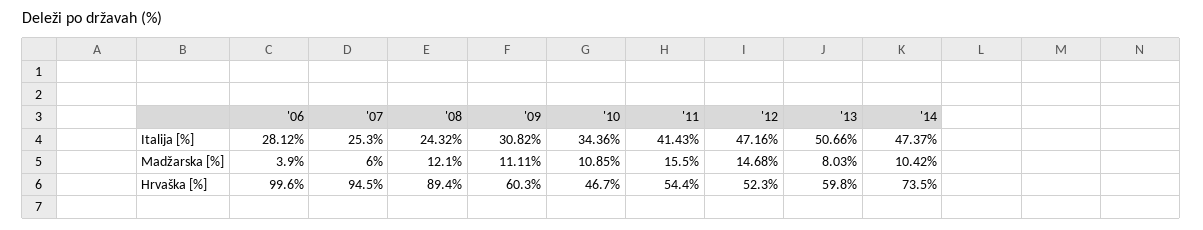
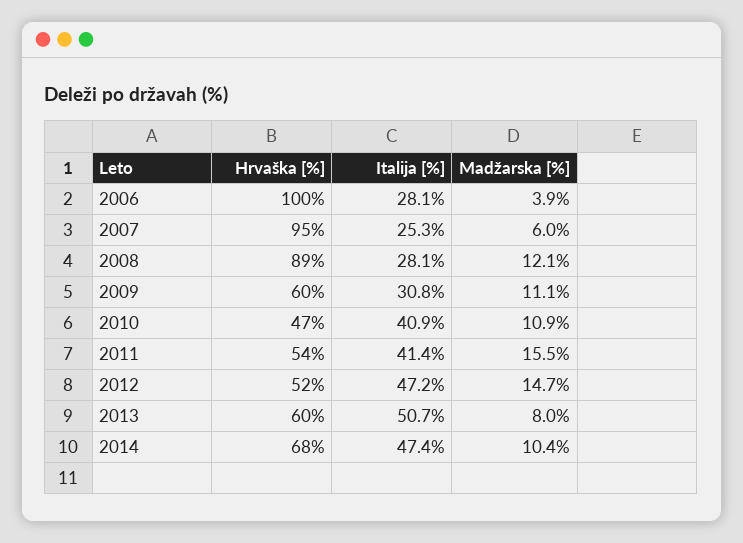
'08, Italija [%]: 24.32 -> 28.1
'10, Italija [%]: 34.36 -> 40.9
'14, Hrvaška [%]: 73.5 -> 68

